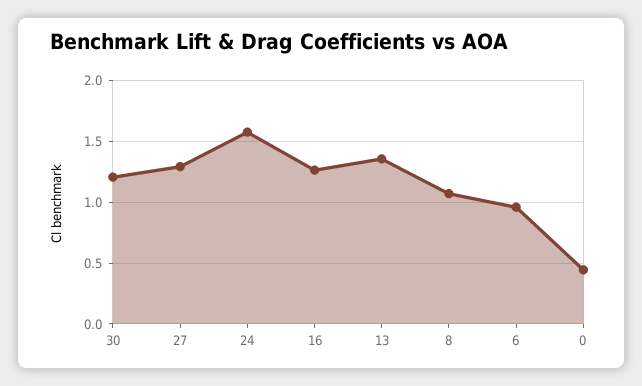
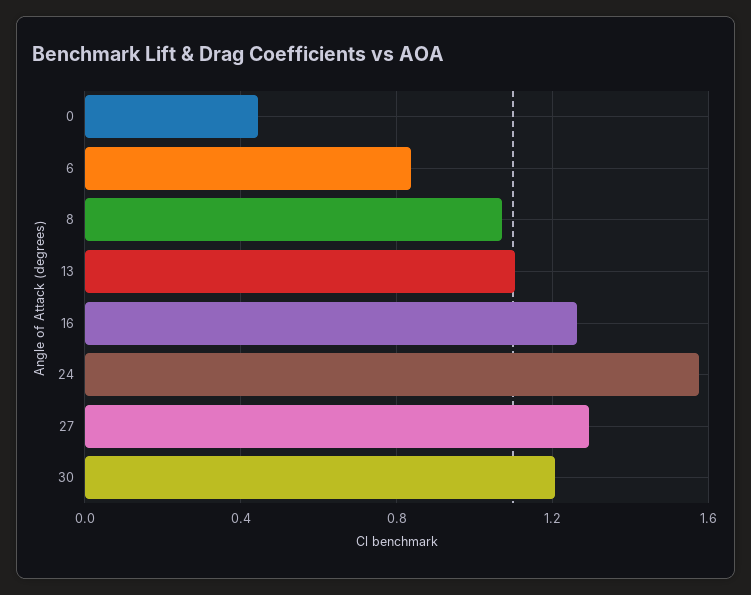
13: 1.35 -> 1.1
6: 0.95 -> 0.85

